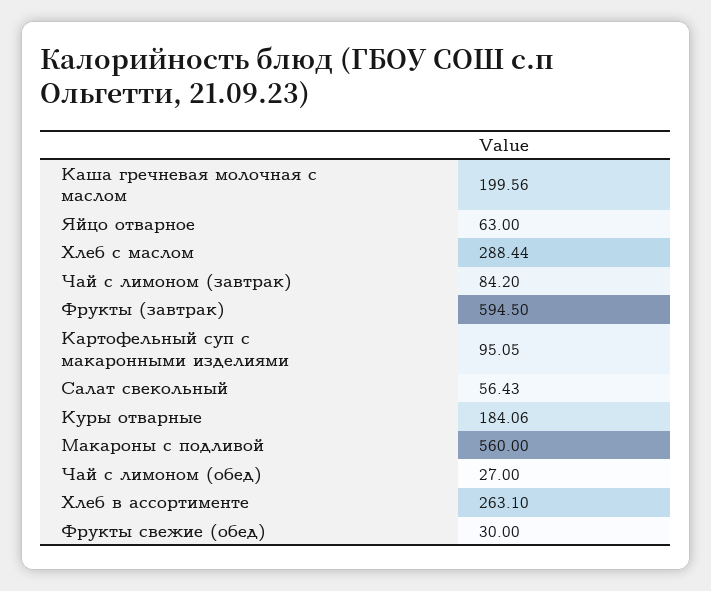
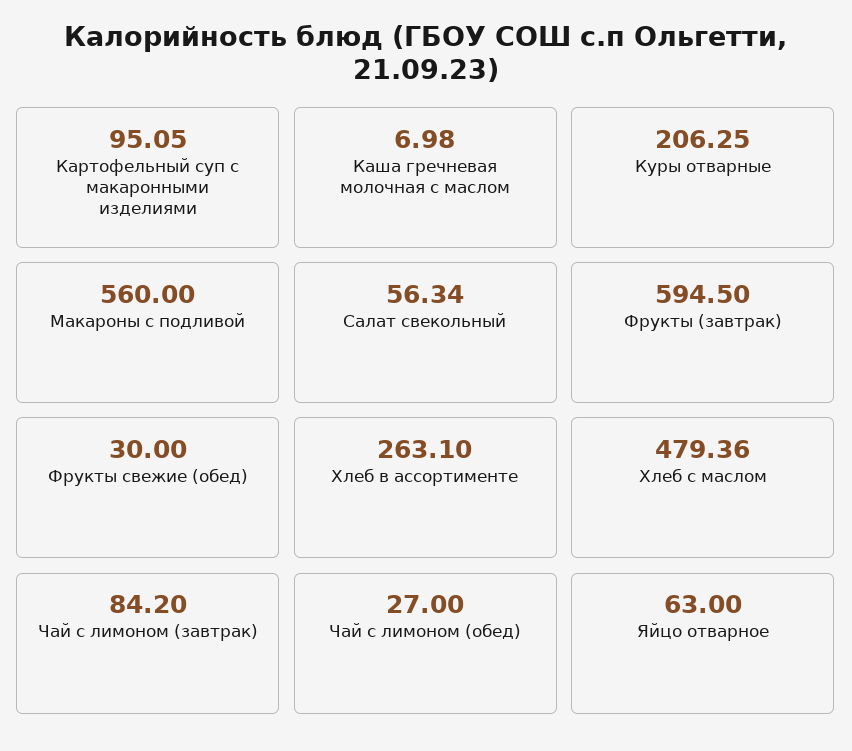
Каша гречневая молочная с маслом: 199.56 -> 6.98
Хлеб с маслом: 288.44 -> 479.36
Салат свекольный: 56.43 -> 56.34
Куры отварные: 184.06 -> 206.25

